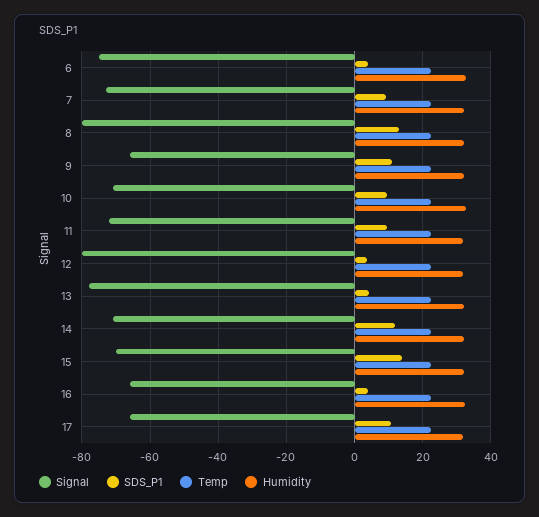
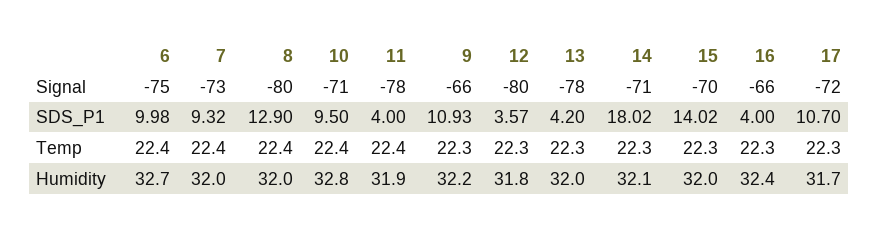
SDS_P1, 6: 4 -> 9.98
Signal, 11: -72 -> -78
SDS_P1, 11: 10 -> 4
SDS_P1, 14: 12 -> 18.02
Signal, 17: -66 -> -72

